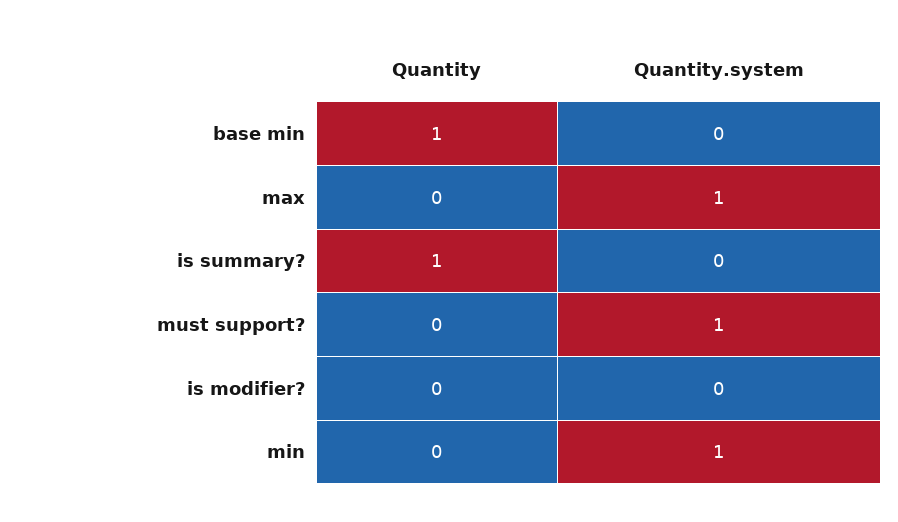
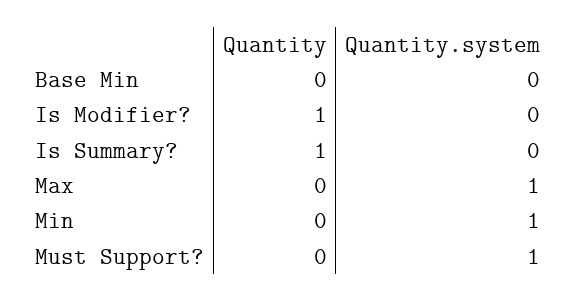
Quantity, base min: 1 -> 0
Quantity, is modifier?: 0 -> 1

